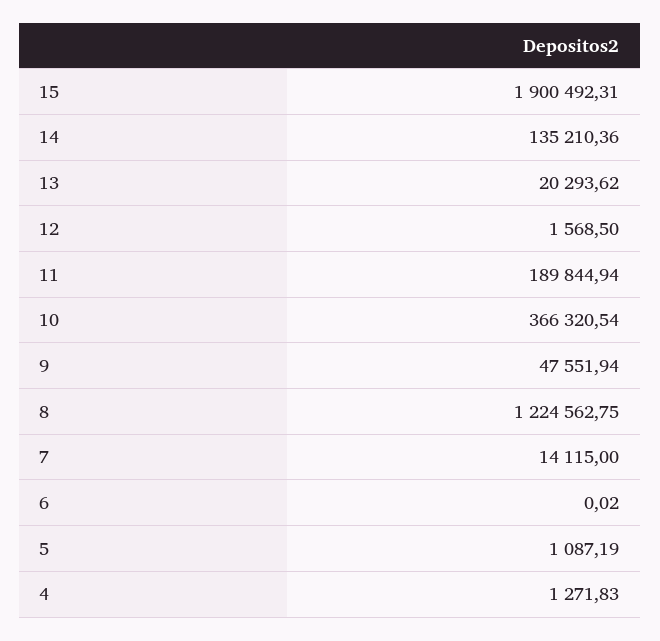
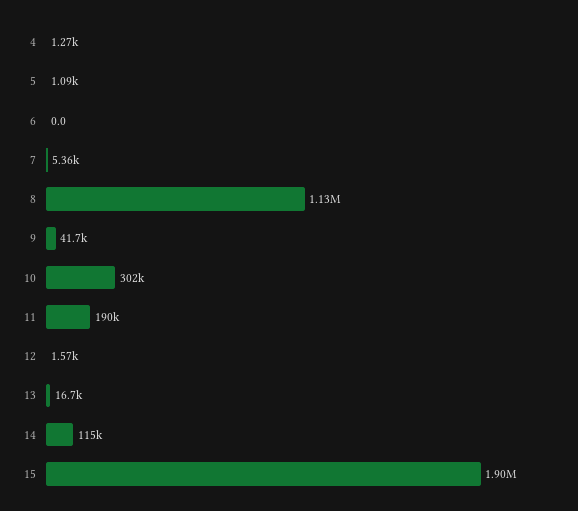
14: 135210.36 -> 115000
13: 20293.62 -> 16700
10: 366320.54 -> 302000
9: 47551.94 -> 41700
8: 1224562.75 -> 1130000
7: 14115 -> 5360

